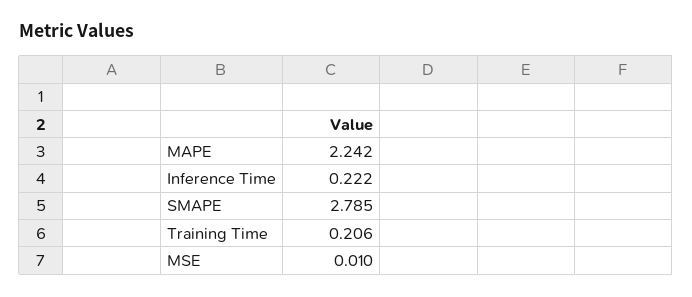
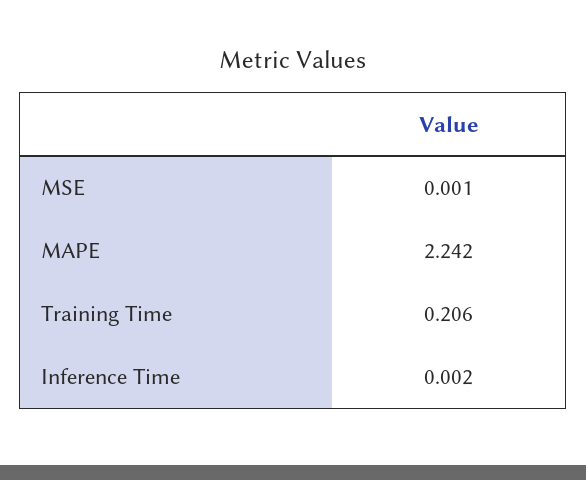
Inference Time: 0.222 -> 0.002
SMAPE: 2.785 -> none
MSE: 0.01 -> 0.001

